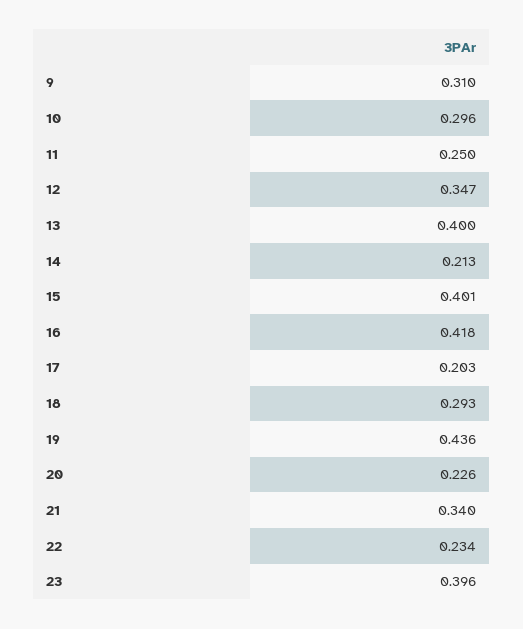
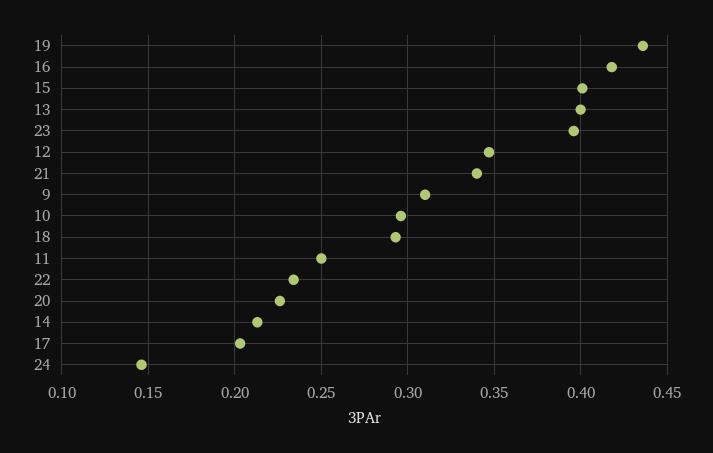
24: none -> 0.145

